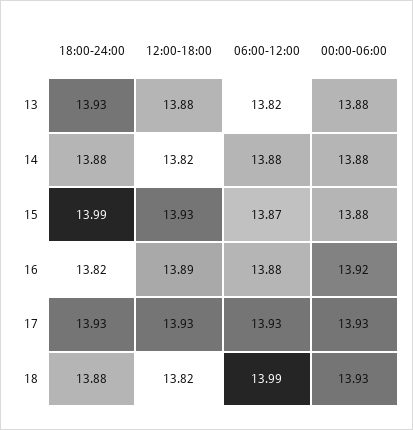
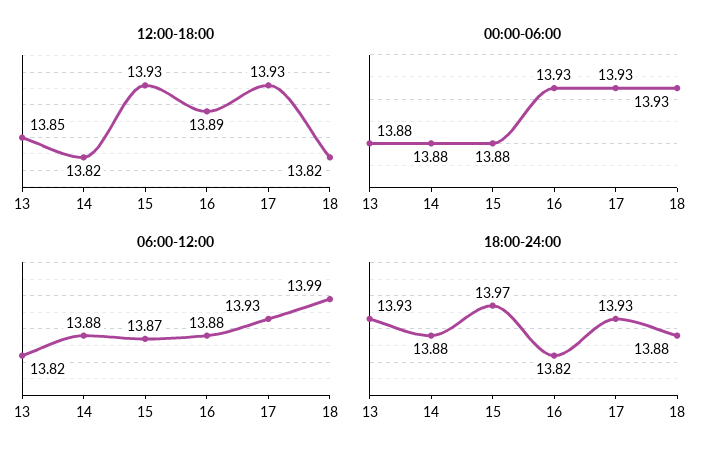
12:00-18:00, 13: 13.88 -> 13.85
18:00-24:00, 15: 13.99 -> 13.97
00:00-06:00, 16: 13.92 -> 13.93

